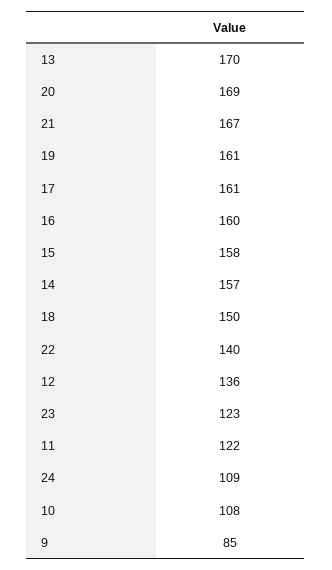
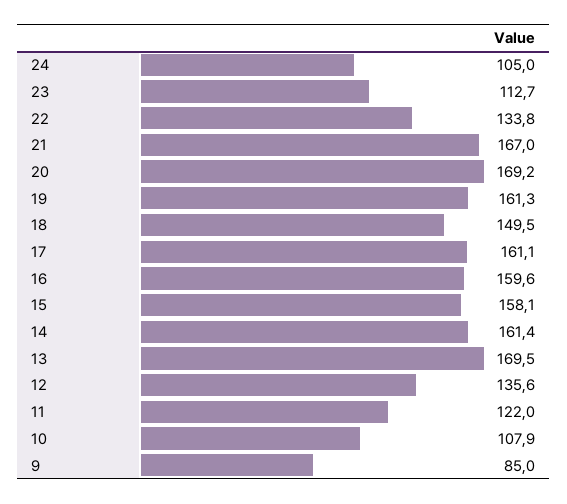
14: 157 -> 161.4
22: 140 -> 133.8
23: 123 -> 112.7
24: 109 -> 105

